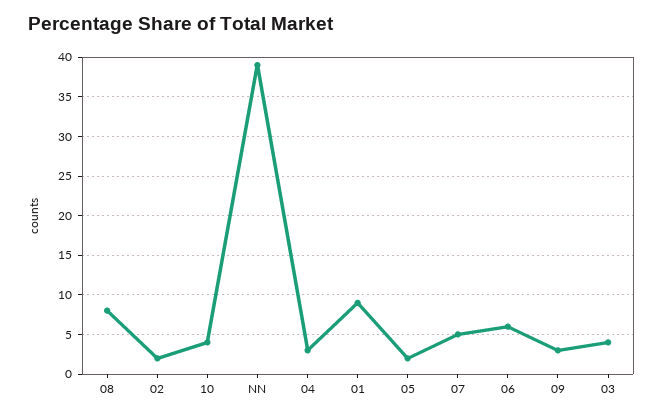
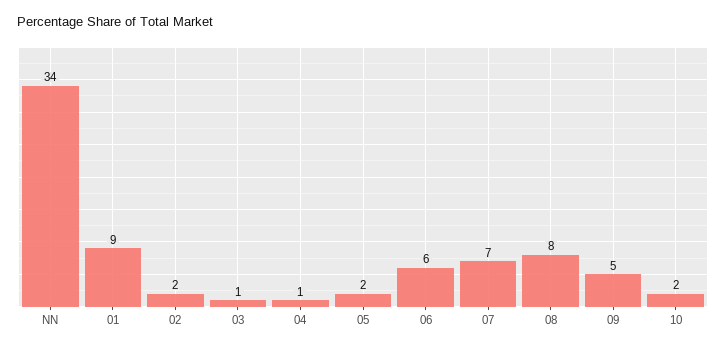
10: 4 -> 2
NN: 39 -> 34
04: 3 -> 1
07: 5 -> 7
09: 3 -> 5
03: 4 -> 1

